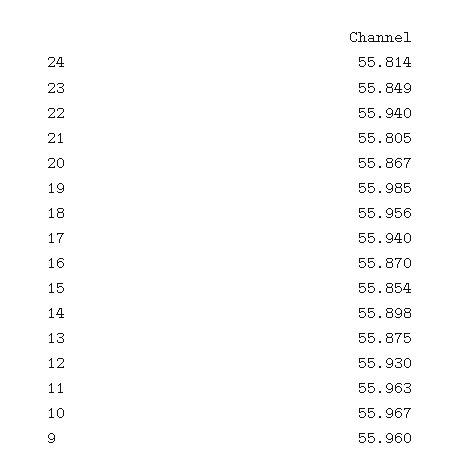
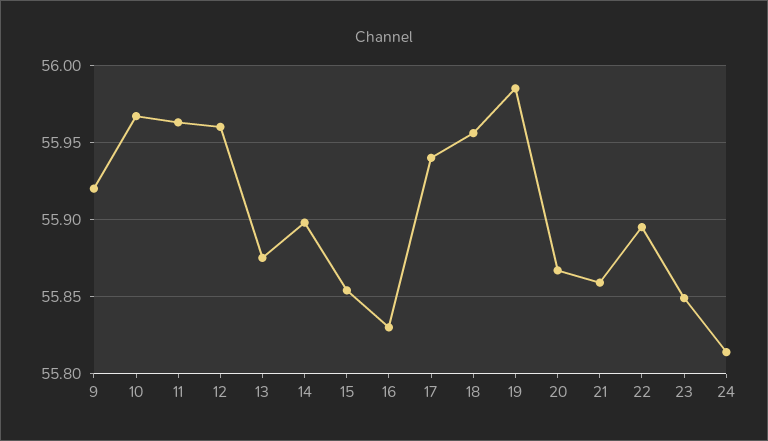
22: 55.94 -> 55.895
21: 55.805 -> 55.86
16: 55.87 -> 55.83
12: 55.93 -> 55.96
9: 55.96 -> 55.92

